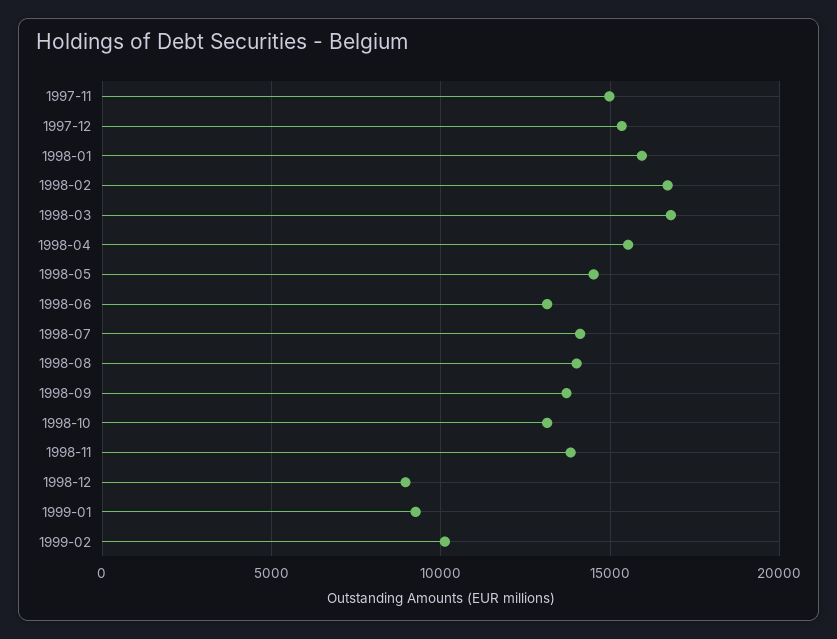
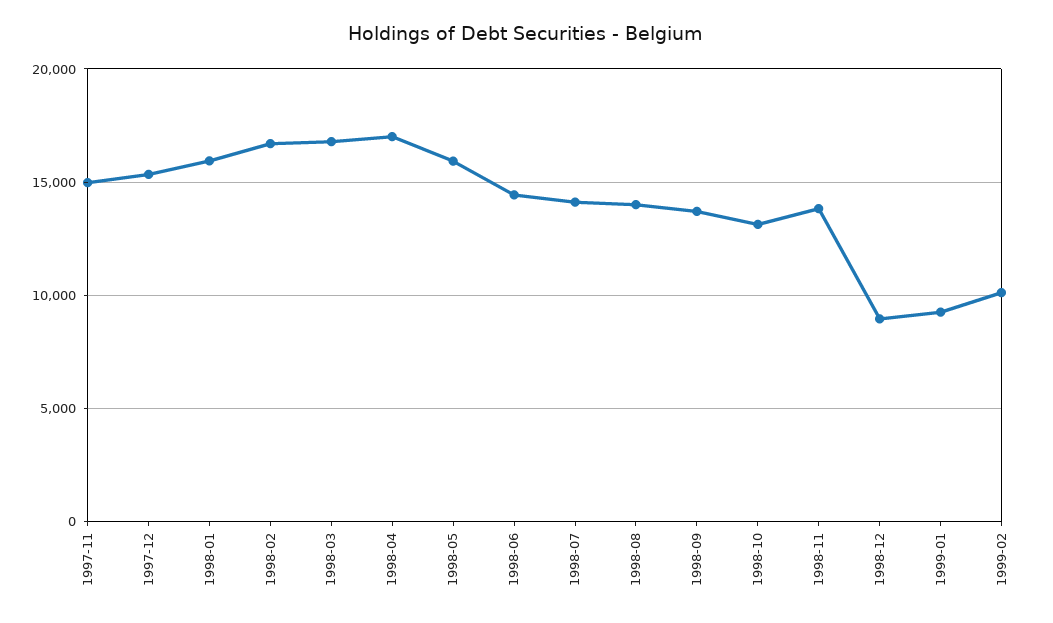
1998-04: 15500 -> 17000
1998-05: 14500 -> 16000
1998-06: 13000 -> 14500

